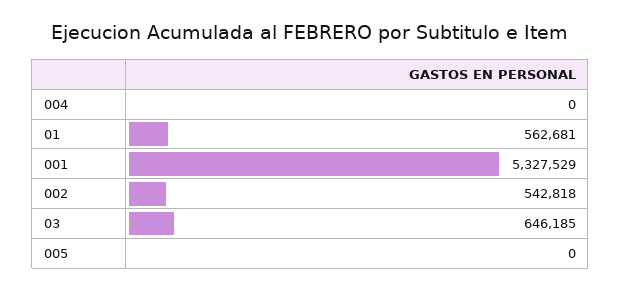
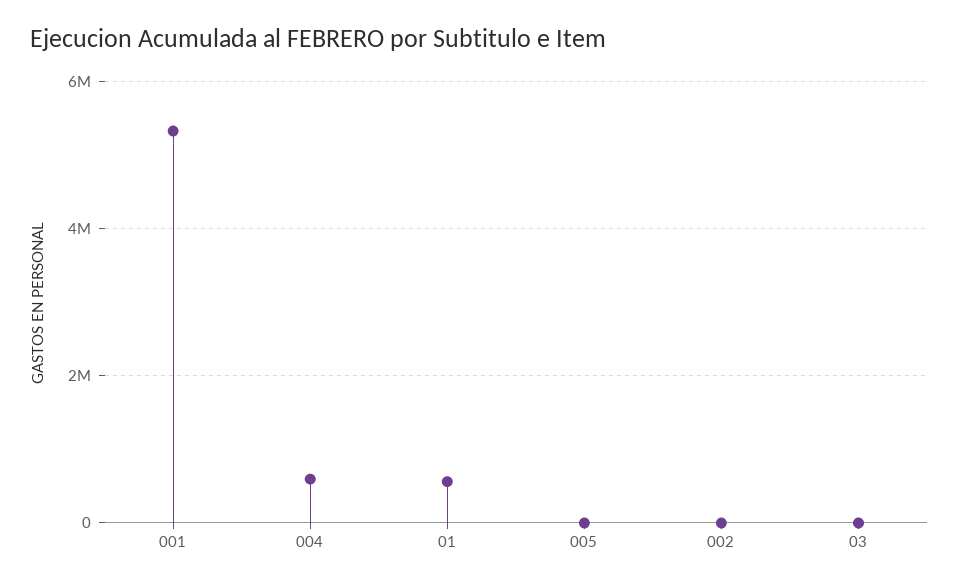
004: 0 -> 600000
002: 542818 -> 0
03: 646185 -> 0

